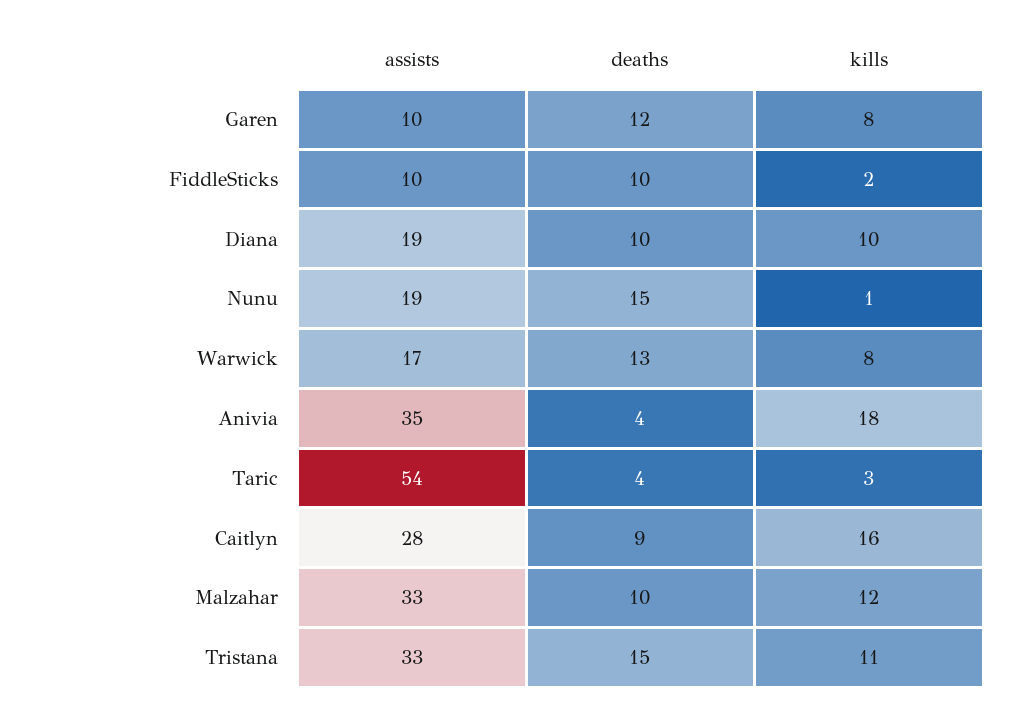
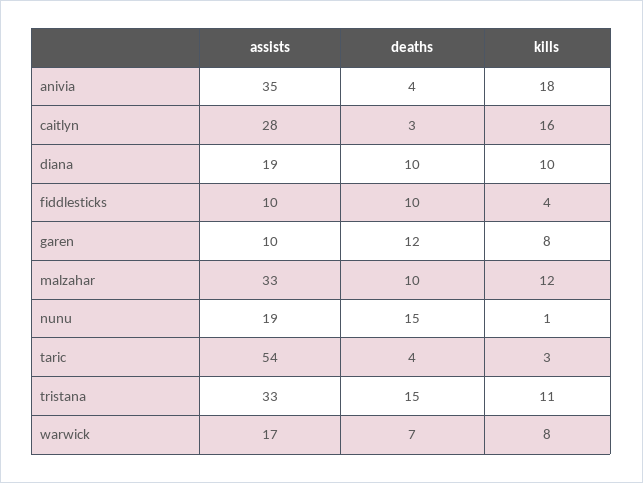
kills, FiddleSticks: 2 -> 4
deaths, Warwick: 13 -> 7
deaths, Caitlyn: 9 -> 3

